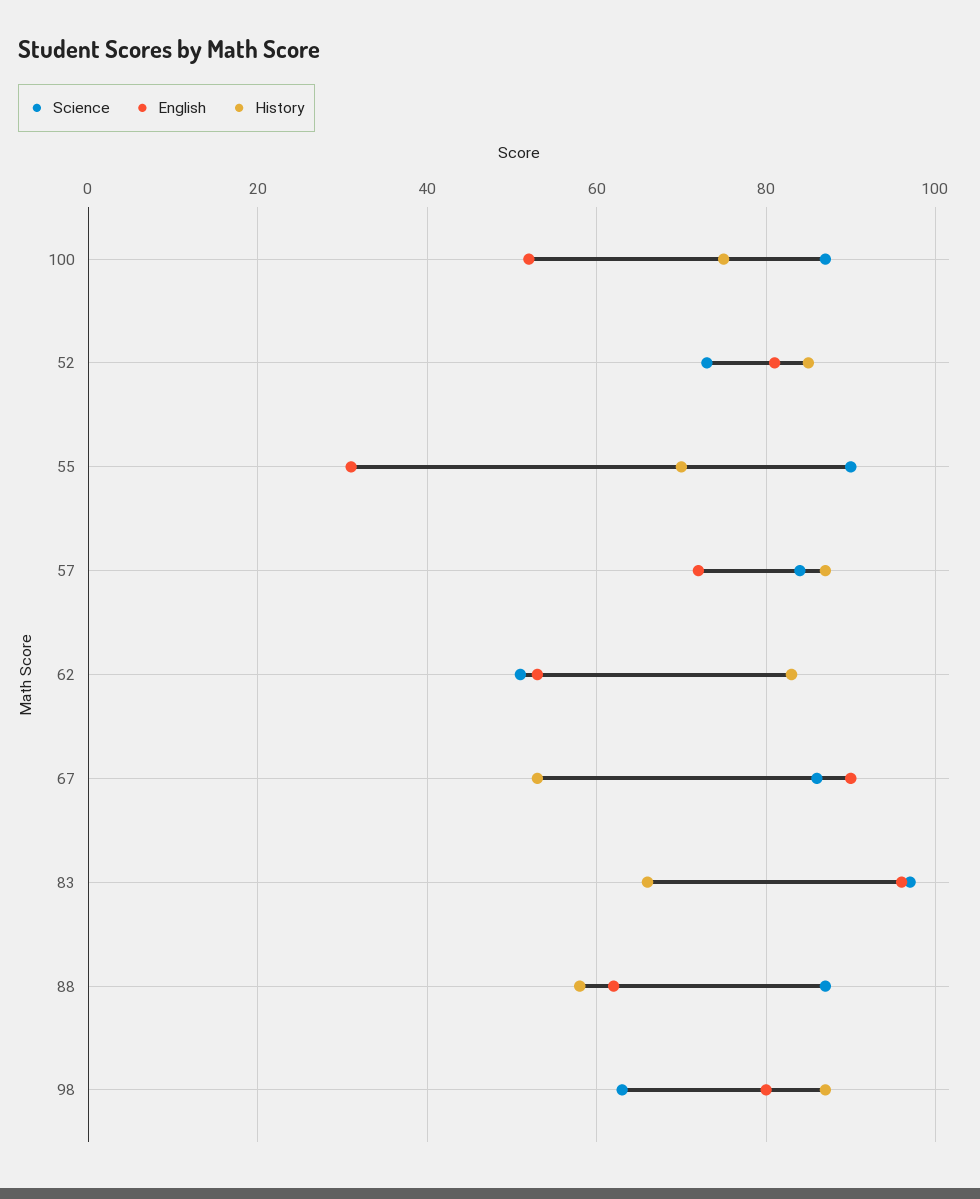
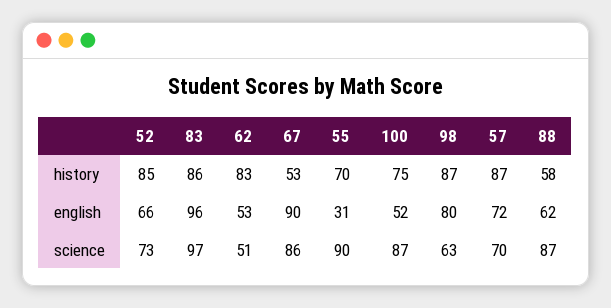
English, 52: 80 -> 66
Science, 57: 85 -> 70
History, 83: 65 -> 86

